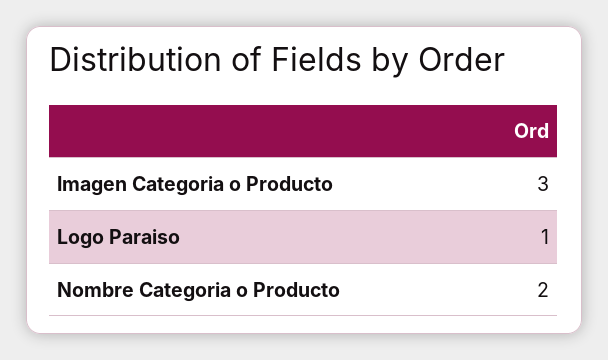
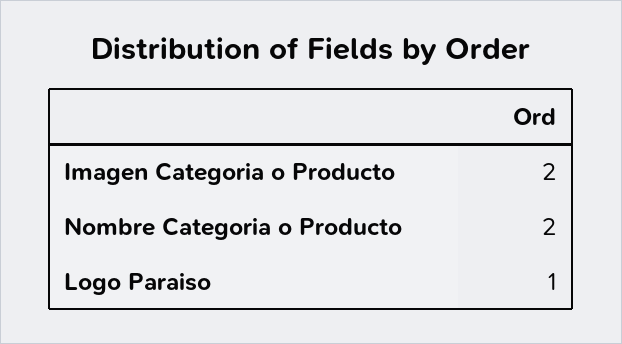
Imagen Categoria o Producto: 3 -> 2

